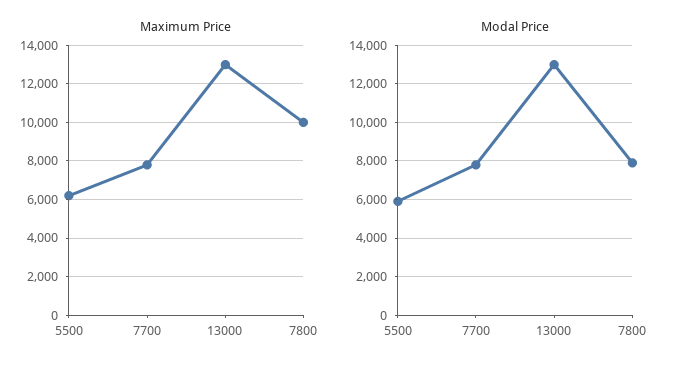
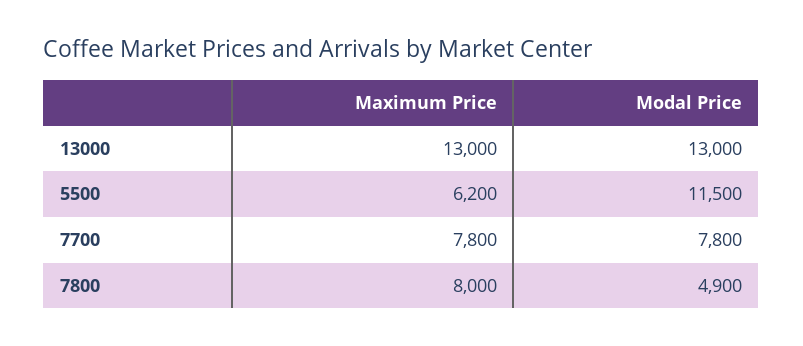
Maximum Price, 7800: 10000 -> 8000
Modal Price, 5500: 6000 -> 11500
Modal Price, 7800: 8000 -> 4900

